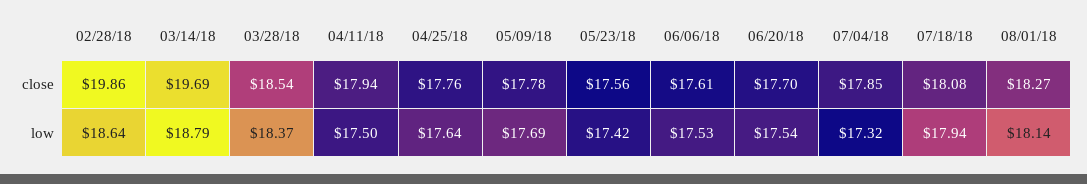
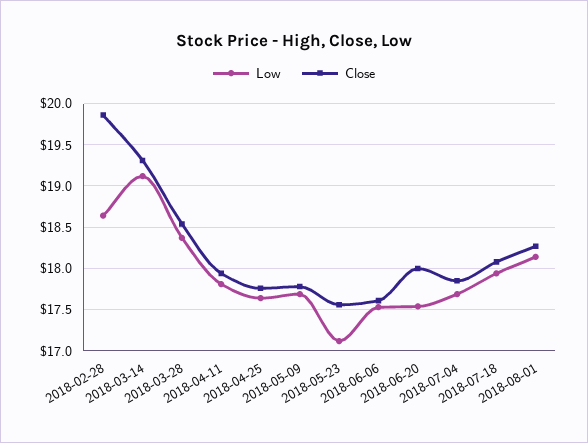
close, 03/14/18: 19.69 -> 19.3
close, 06/20/18: 17.7 -> 18
low, 03/14/18: 18.79 -> 19.1
low, 04/11/18: 17.5 -> 17.8
low, 05/23/18: 17.42 -> 17.1
low, 07/04/18: 17.32 -> 17.7

